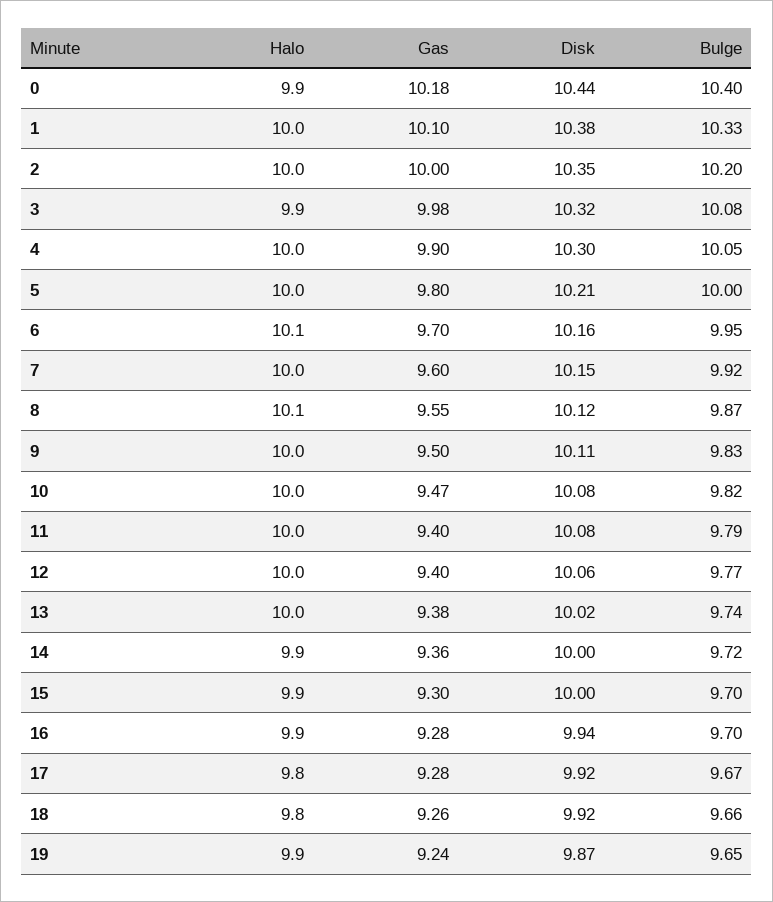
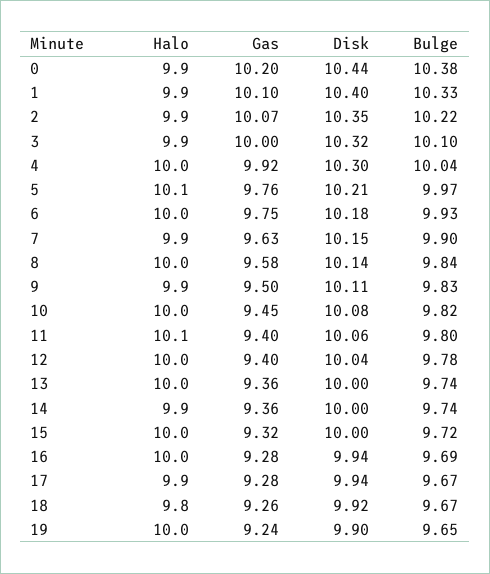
Gas, 0: 10.18 -> 10.2
Bulge, 0: 10.4 -> 10.38
Halo, 1: 10 -> 9.9
Disk, 1: 10.38 -> 10.4
Halo, 2: 10 -> 9.9
Gas, 2: 10 -> 10.07
Bulge, 2: 10.2 -> 10.22
Gas, 3: 9.98 -> 10
Bulge, 3: 10.08 -> 10.1
Gas, 4: 9.9 -> 9.92
Bulge, 4: 10.05 -> 10.04
Halo, 5: 10 -> 10.1
Gas, 5: 9.8 -> 9.76
Bulge, 5: 10 -> 9.97
Halo, 6: 10.1 -> 10
Gas, 6: 9.7 -> 9.75
Disk, 6: 10.16 -> 10.18
Bulge, 6: 9.95 -> 9.93
Halo, 7: 10 -> 9.9
Gas, 7: 9.6 -> 9.63
Bulge, 7: 9.92 -> 9.9
Halo, 8: 10.1 -> 10
Gas, 8: 9.55 -> 9.58
Disk, 8: 10.12 -> 10.14
Bulge, 8: 9.87 -> 9.84
Halo, 9: 10 -> 9.9
Gas, 10: 9.47 -> 9.45
Halo, 11: 10 -> 10.1
Disk, 11: 10.08 -> 10.06
Bulge, 11: 9.79 -> 9.8
Disk, 12: 10.06 -> 10.04
Bulge, 12: 9.77 -> 9.78
Gas, 13: 9.38 -> 9.36
Disk, 13: 10.02 -> 10
Bulge, 14: 9.72 -> 9.74
Halo, 15: 9.9 -> 10
Gas, 15: 9.3 -> 9.32
Bulge, 15: 9.7 -> 9.72
Halo, 16: 9.9 -> 10
Bulge, 16: 9.7 -> 9.69
Halo, 17: 9.8 -> 9.9
Disk, 17: 9.92 -> 9.94
Bulge, 18: 9.66 -> 9.67
Halo, 19: 9.9 -> 10
Disk, 19: 9.87 -> 9.9

